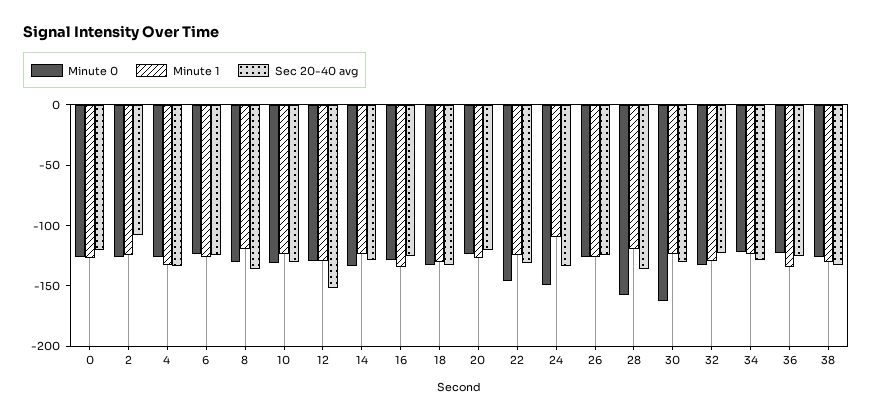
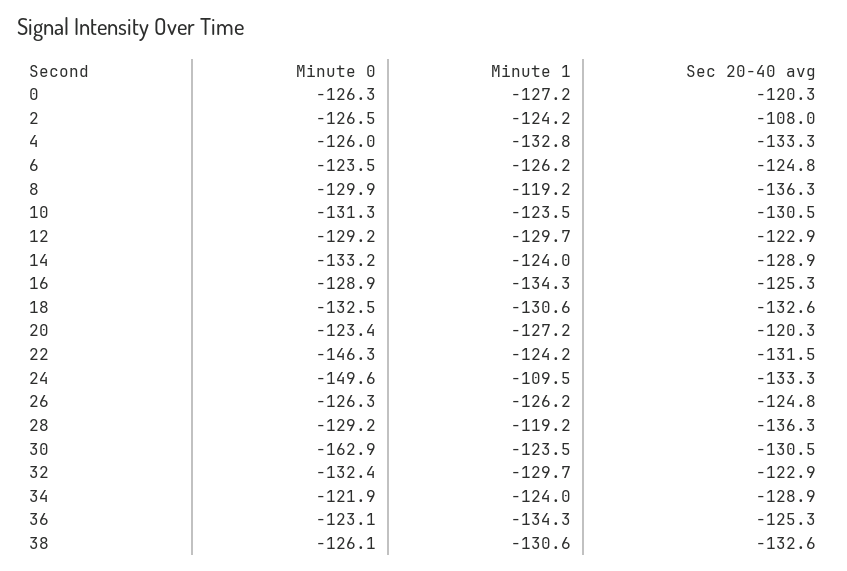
Sec 20-40 avg, 12: -150 -> -122.9
Minute 0, 28: -160 -> -129.2

